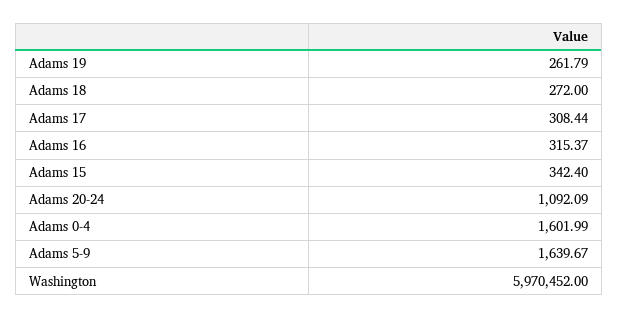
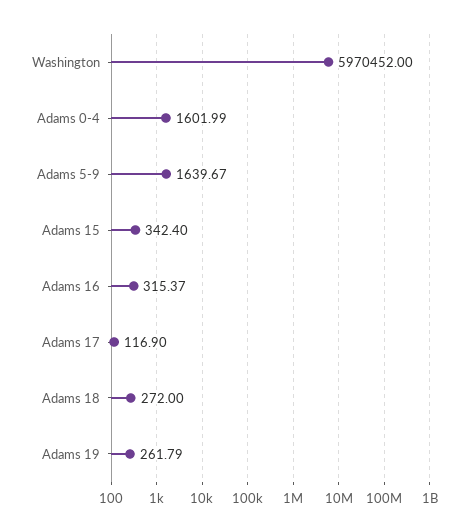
Adams 17: 308.44 -> 116.9
Adams 20-24: 1092.09 -> none

